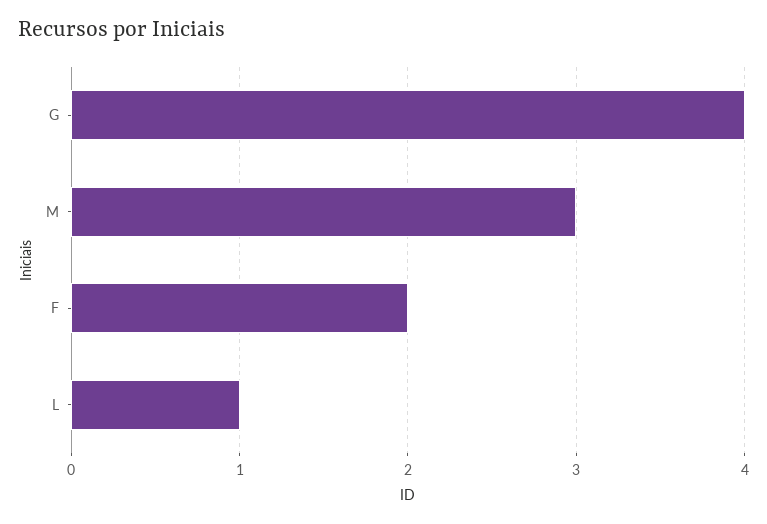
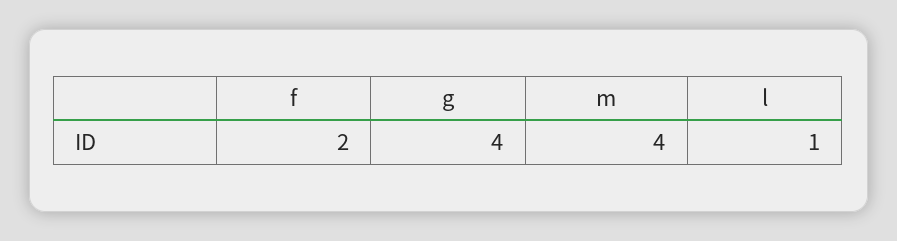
M: 3 -> 4

